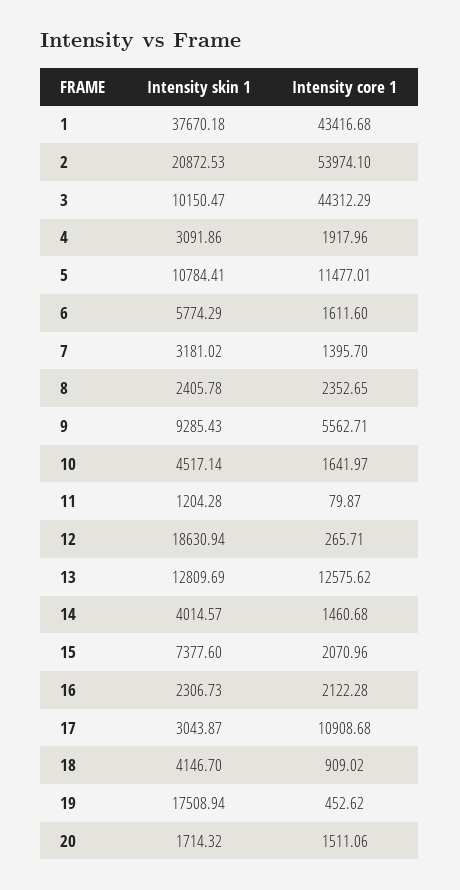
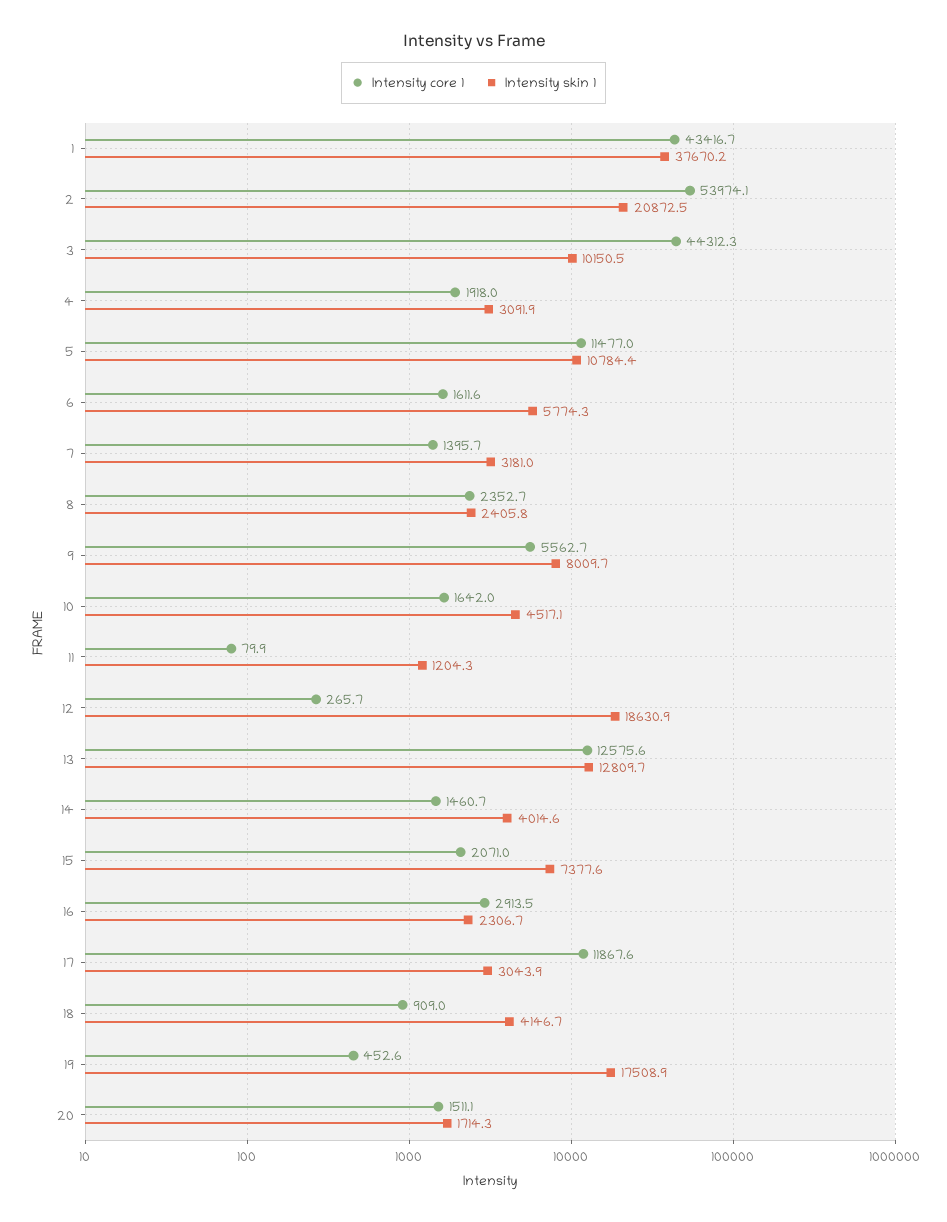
Intensity skin 1, 9: 9285.43 -> 8009.7
Intensity core 1, 16: 2122.28 -> 2913.5
Intensity core 1, 17: 10908.68 -> 11867.6

